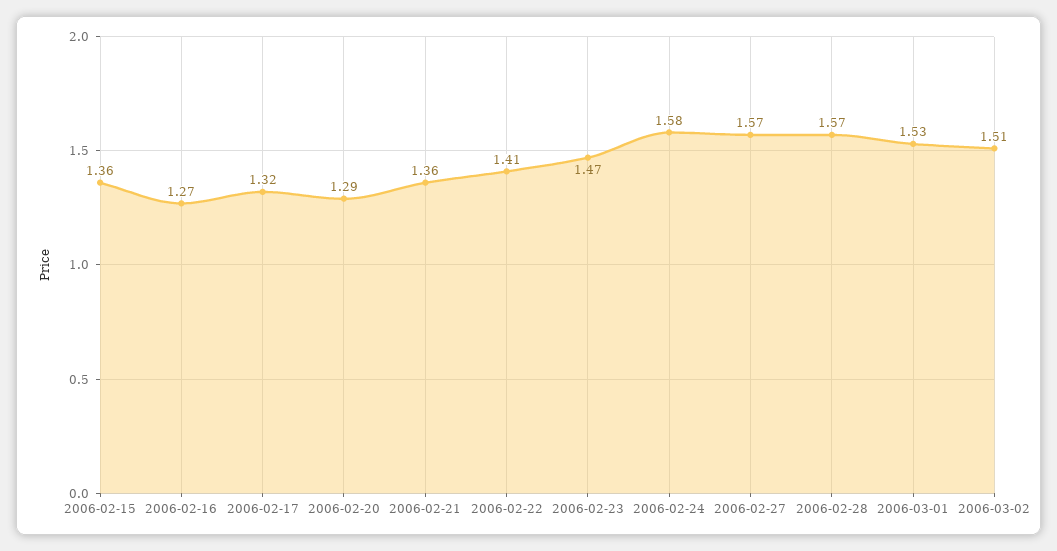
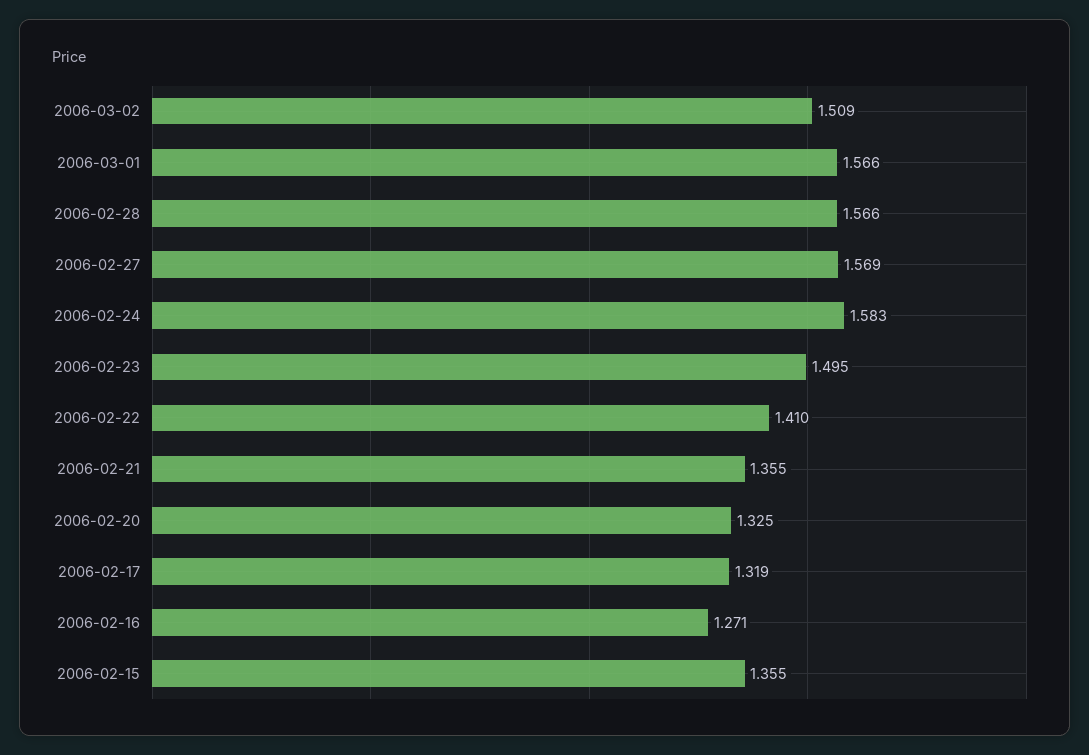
2006-02-20: 1.29 -> 1.325
2006-02-23: 1.47 -> 1.495
2006-03-01: 1.53 -> 1.566

